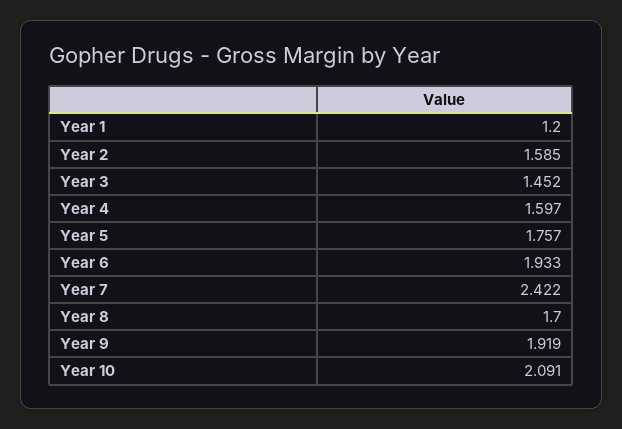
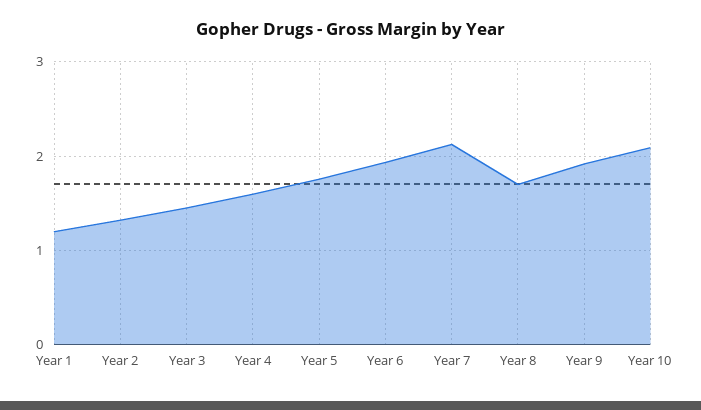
Year 2: 1.585 -> 1.3
Year 7: 2.422 -> 2.1

